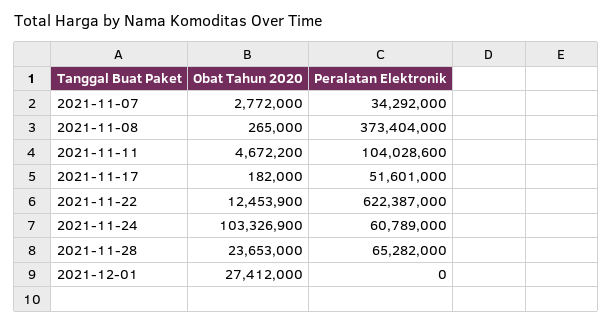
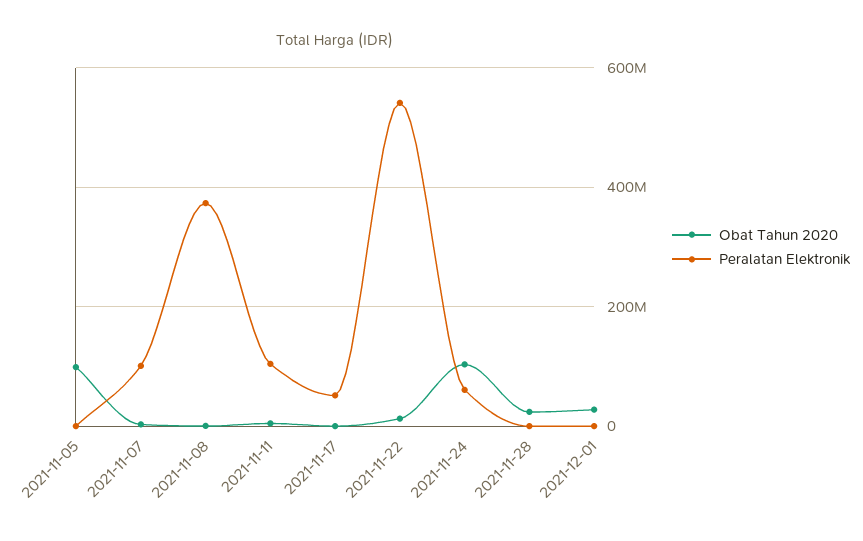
Peralatan Elektronik, 2021-11-07: 34292000 -> 100000000
Peralatan Elektronik, 2021-11-22: 622387000 -> 540000000
Peralatan Elektronik, 2021-11-28: 65282000 -> 0
Obat Tahun 2020, 2021-11-05: none -> 100000000
Peralatan Elektronik, 2021-11-05: none -> 0

